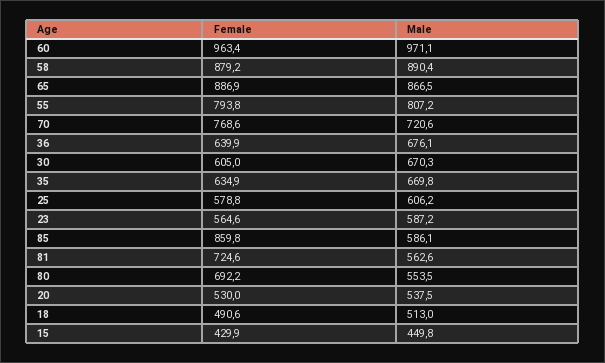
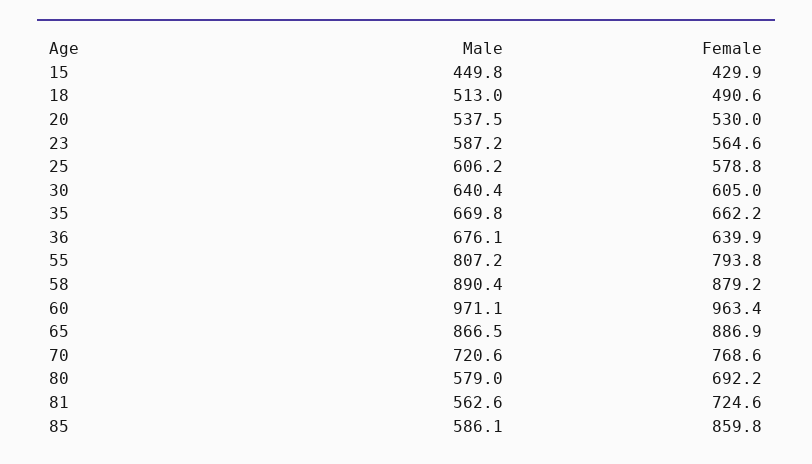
Male, 30: 670.3 -> 640.4
Female, 35: 634.9 -> 662.2
Male, 80: 553.5 -> 579

